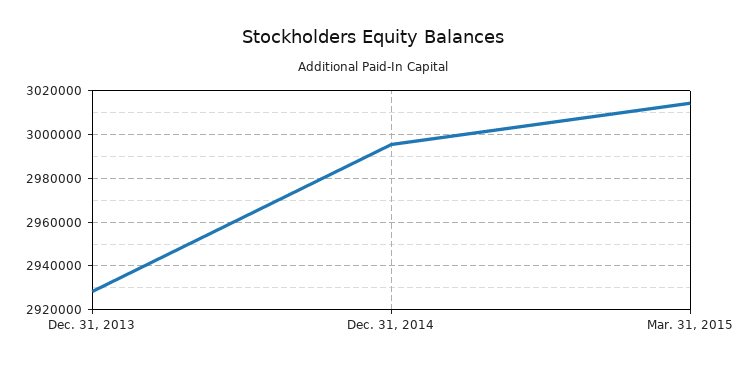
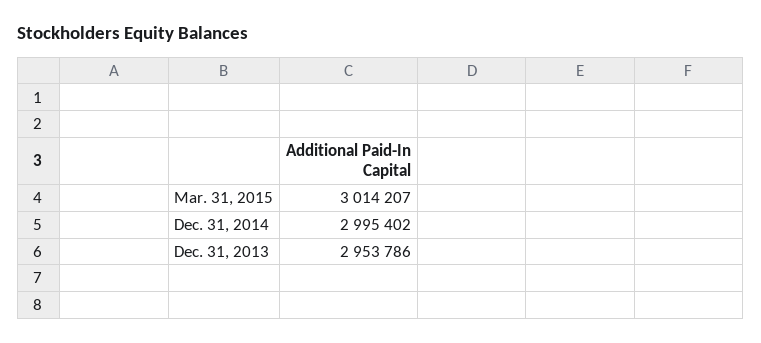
Dec. 31, 2013: 2930000 -> 2953786

